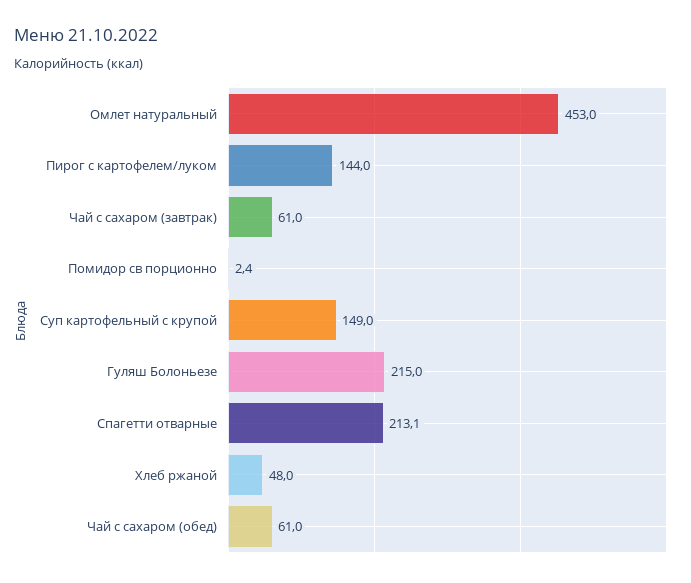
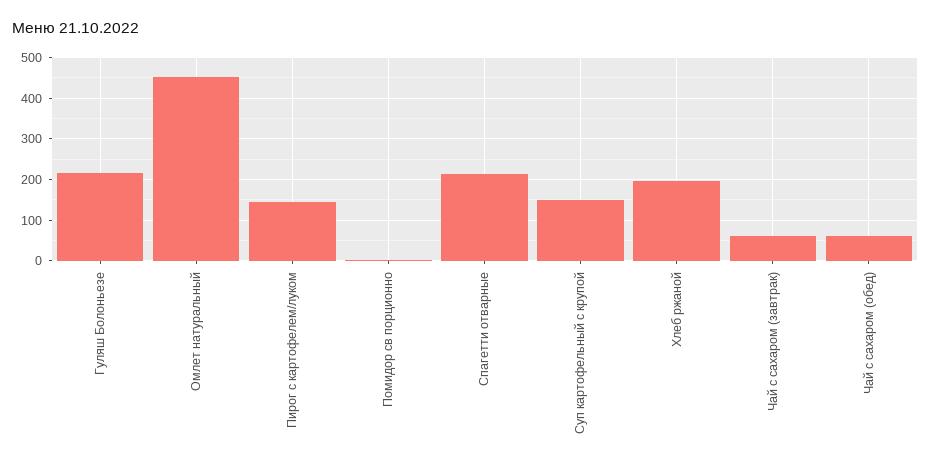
Хлеб ржаной: 48 -> 200

